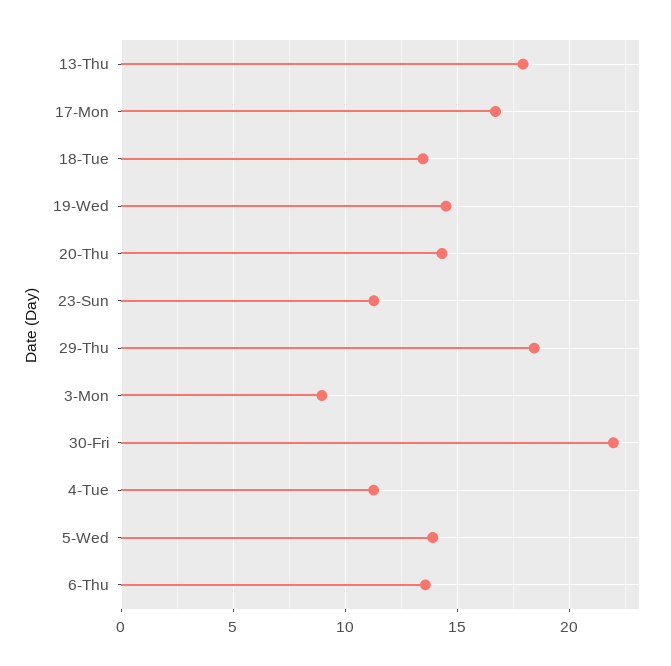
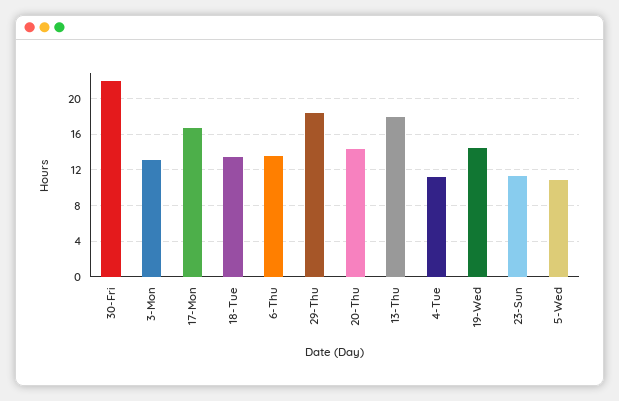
3-Mon: 9 -> 13
5-Wed: 14 -> 11

